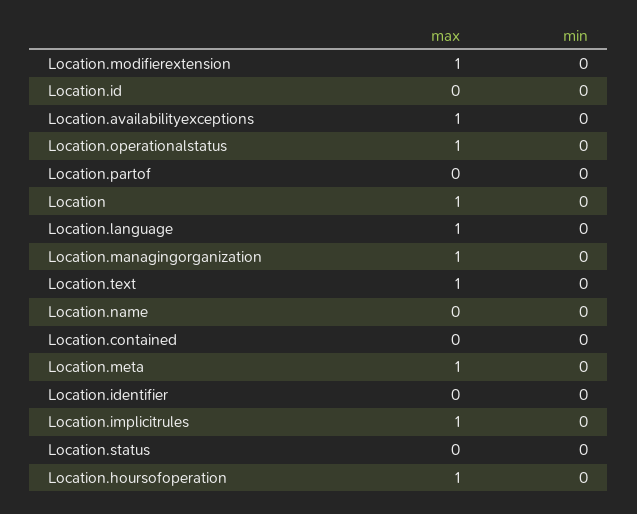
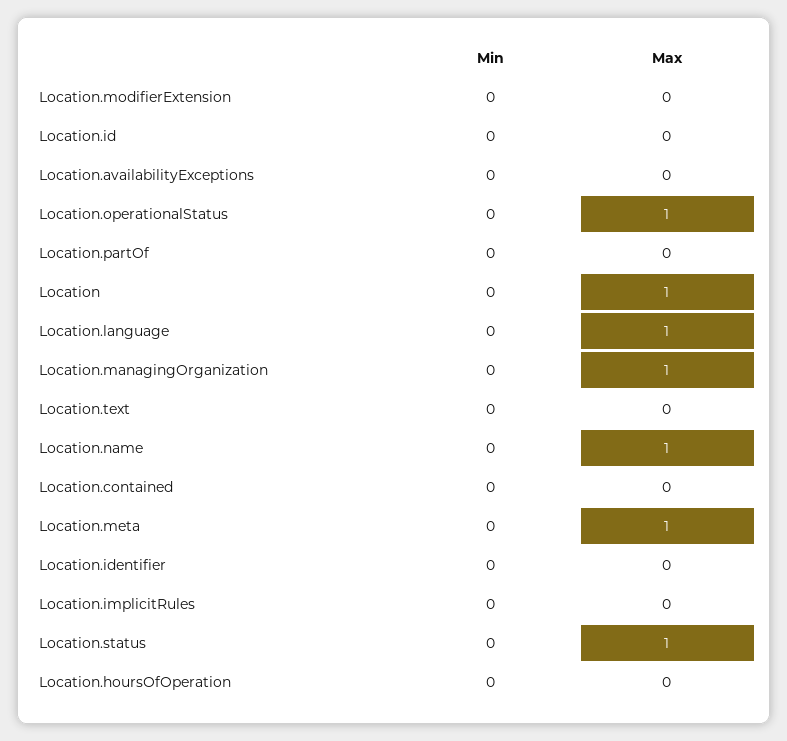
max, Location.modifierextension: 1 -> 0
max, Location.availabilityexceptions: 1 -> 0
max, Location.text: 1 -> 0
max, Location.name: 0 -> 1
max, Location.implicitrules: 1 -> 0
max, Location.status: 0 -> 1
max, Location.hoursofoperation: 1 -> 0

